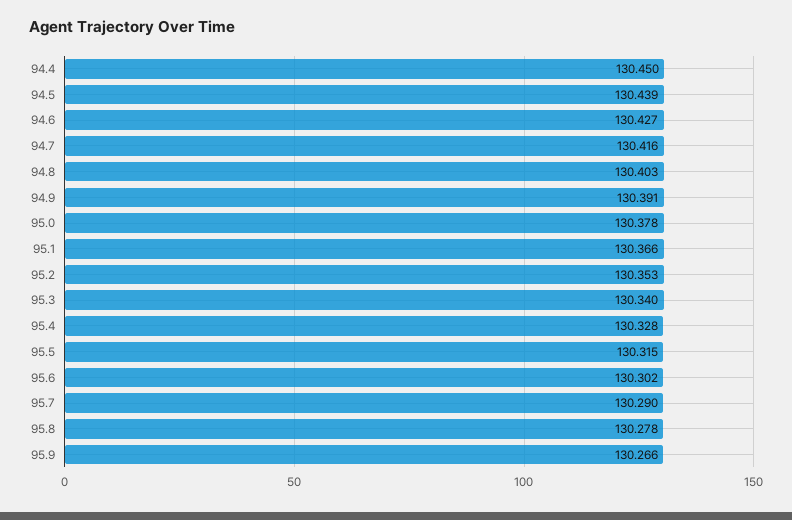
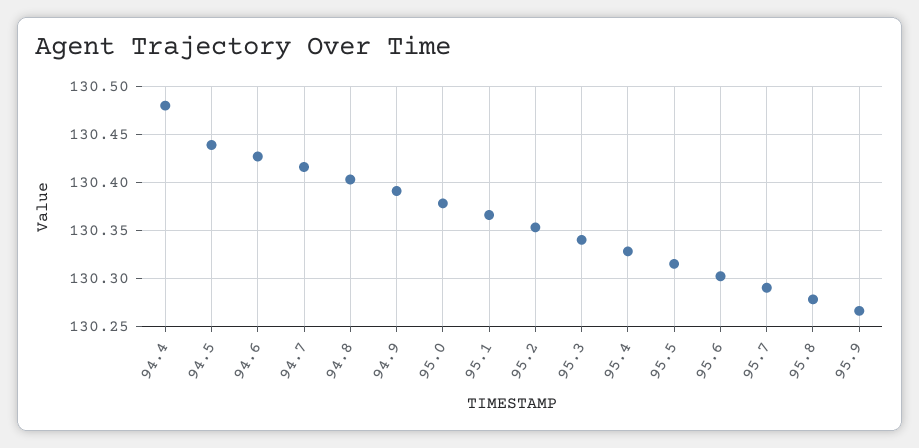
94.4: 130.45 -> 130.48

